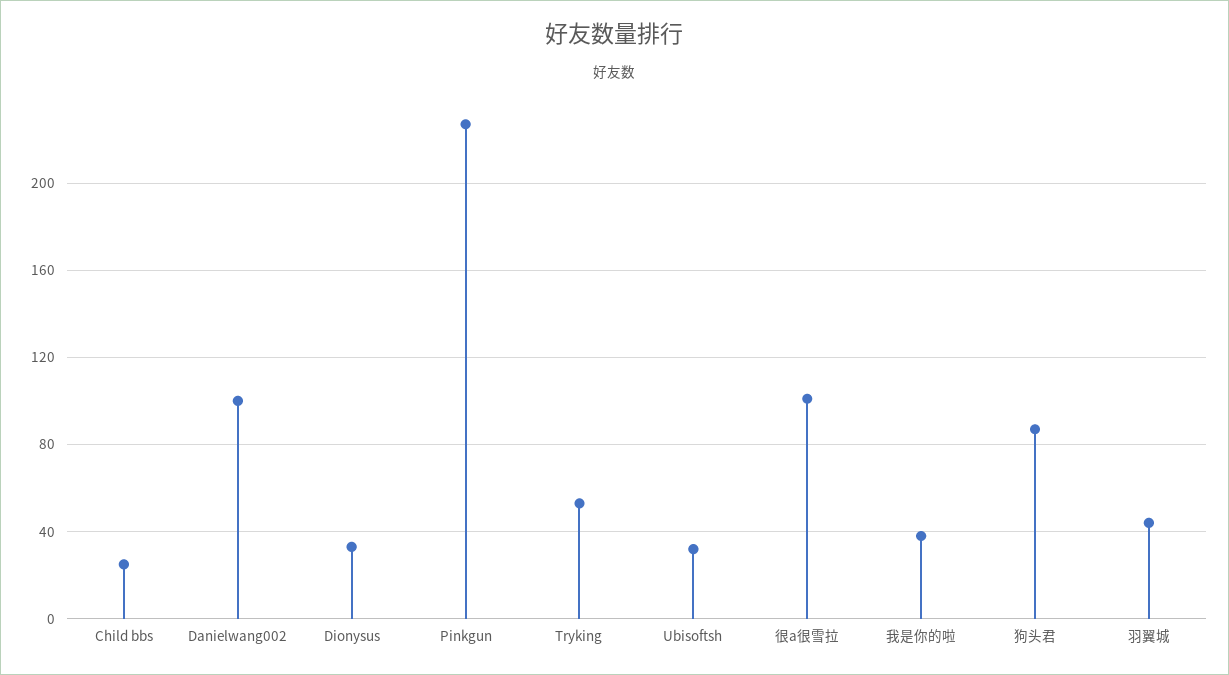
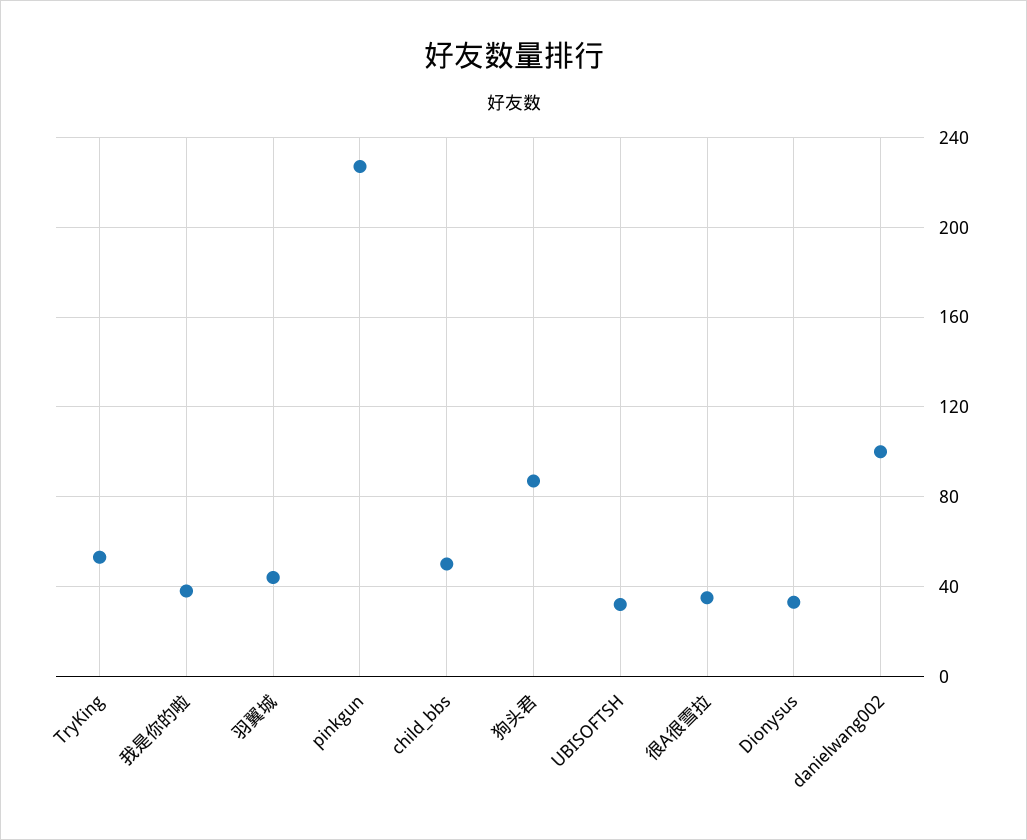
Child bbs: 25 -> 50
很a很雪拉: 100 -> 35

